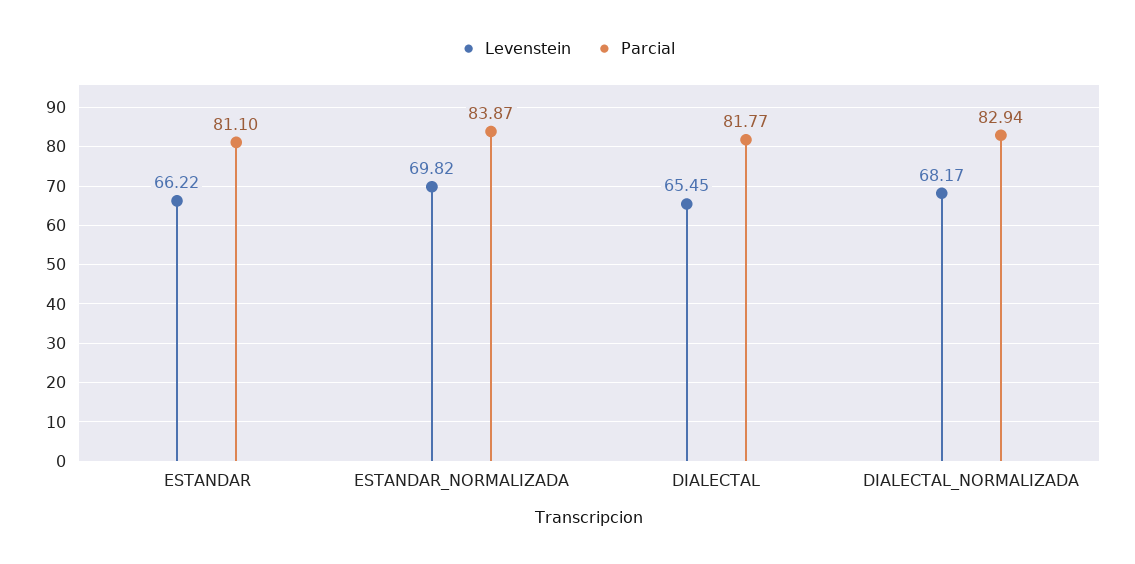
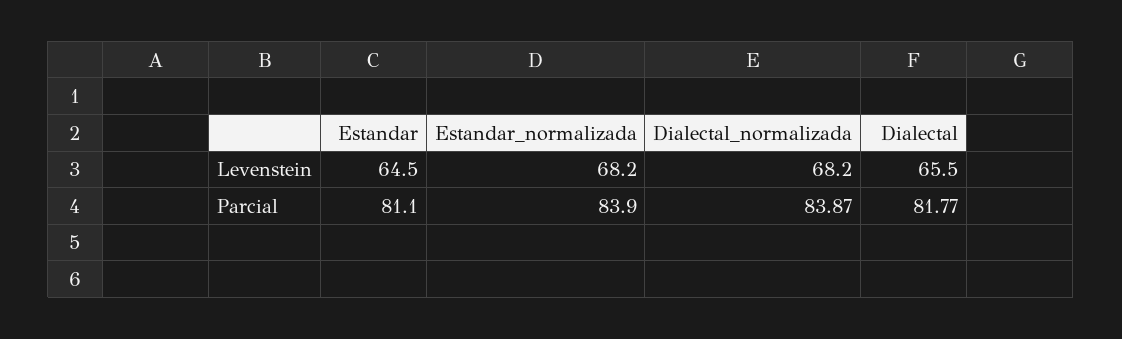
Levenstein, ESTANDAR: 66.22 -> 64.5
Levenstein, ESTANDAR_NORMALIZADA: 69.82 -> 68.2
Parcial, ESTANDAR_NORMALIZADA: 83.87 -> 83.9
Parcial, DIALECTAL_NORMALIZADA: 82.94 -> 83.87

